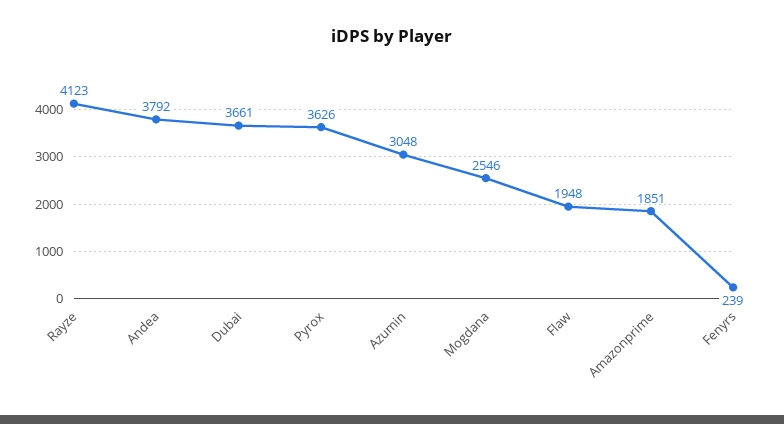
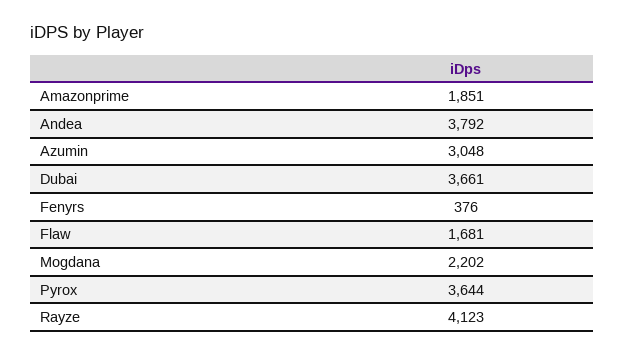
Pyrox: 3626 -> 3644
Mogdana: 2546 -> 2202
Flaw: 1948 -> 1681
Fenyrs: 239 -> 376

